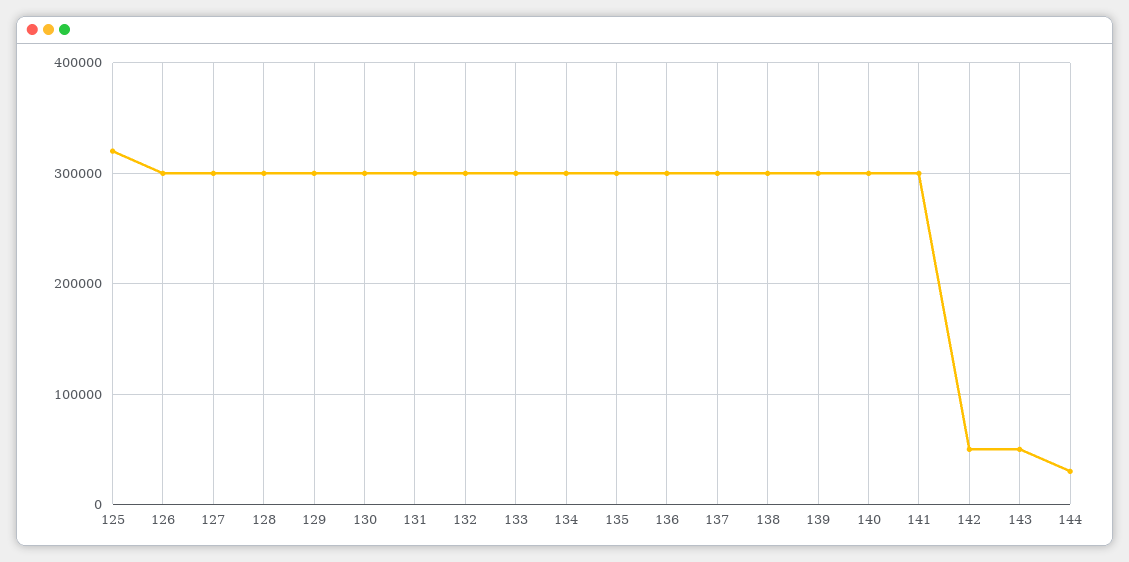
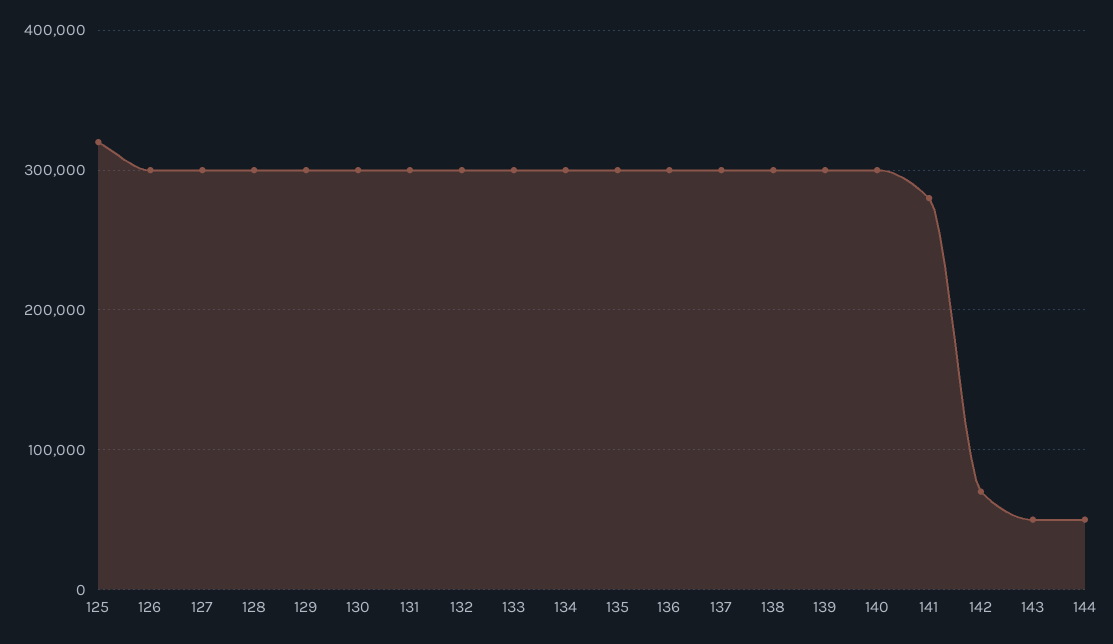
141: 300000 -> 280000
142: 50000 -> 70000
144: 30000 -> 50000

